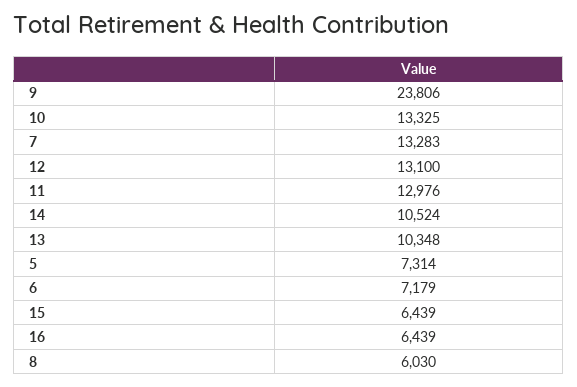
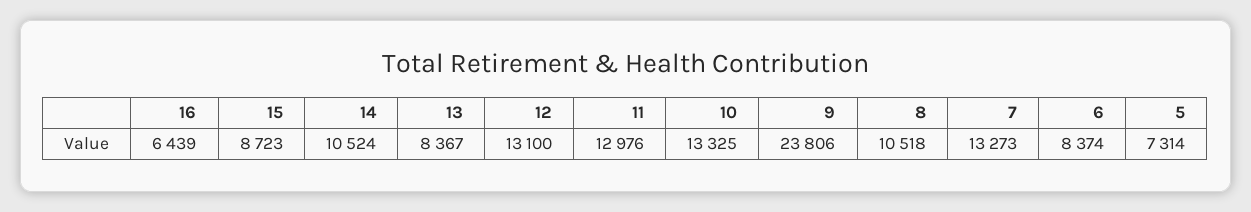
7: 13283 -> 13273
13: 10348 -> 8367
6: 7179 -> 8374
15: 6439 -> 8723
8: 6030 -> 10518

